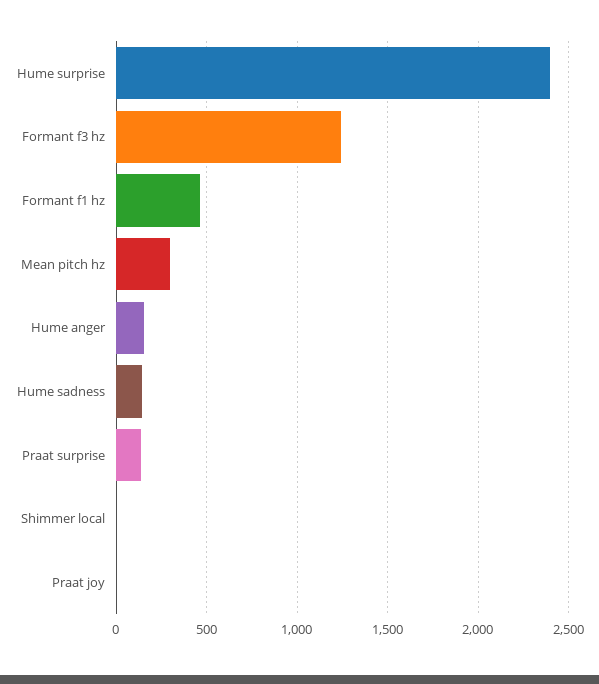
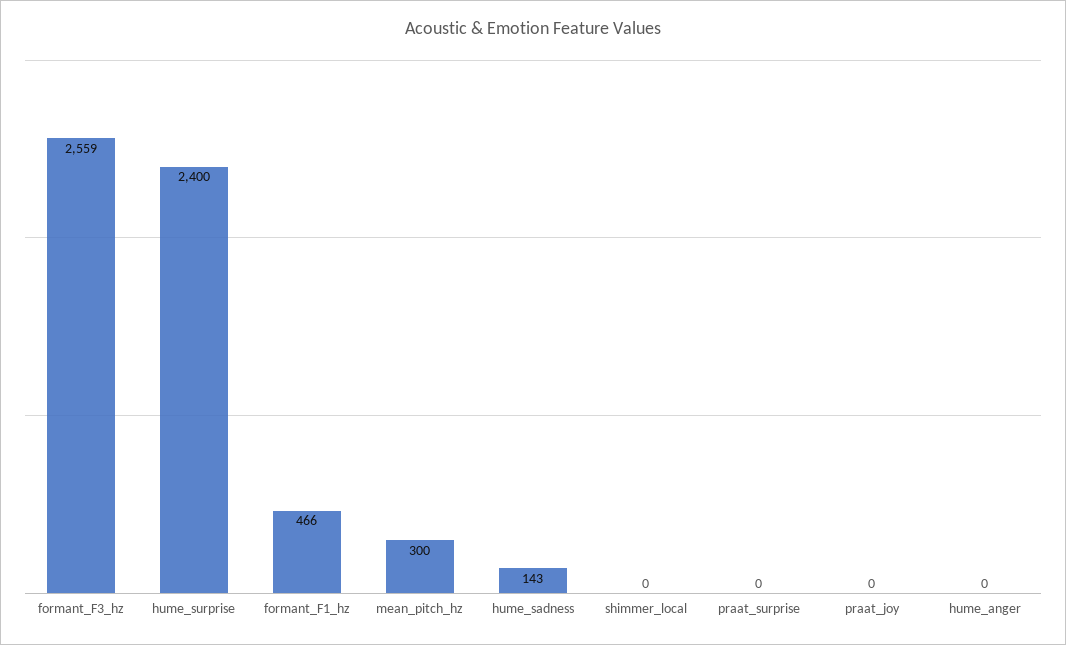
Formant f3 hz: 1250 -> 2559
Hume anger: 150 -> 0
Praat surprise: 150 -> 0

